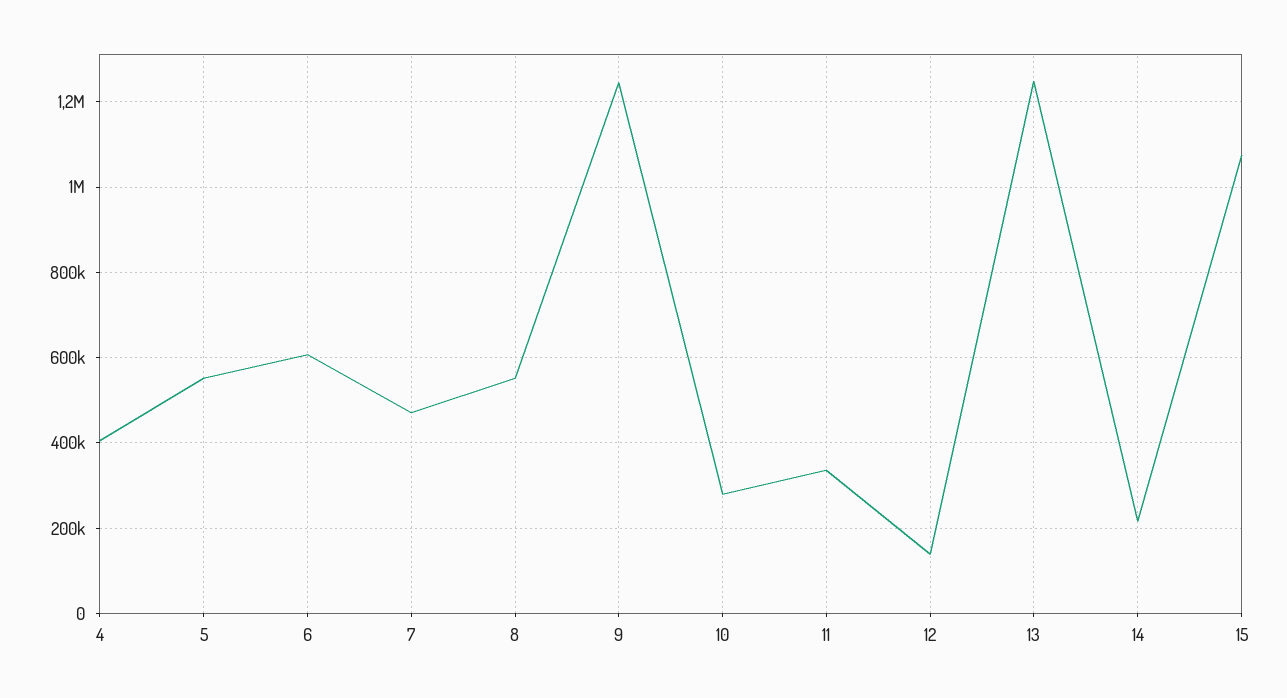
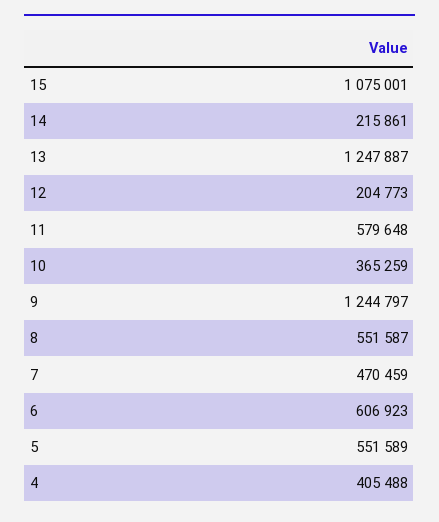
10: 280000 -> 365259
11: 340000 -> 579648
12: 140000 -> 204773

